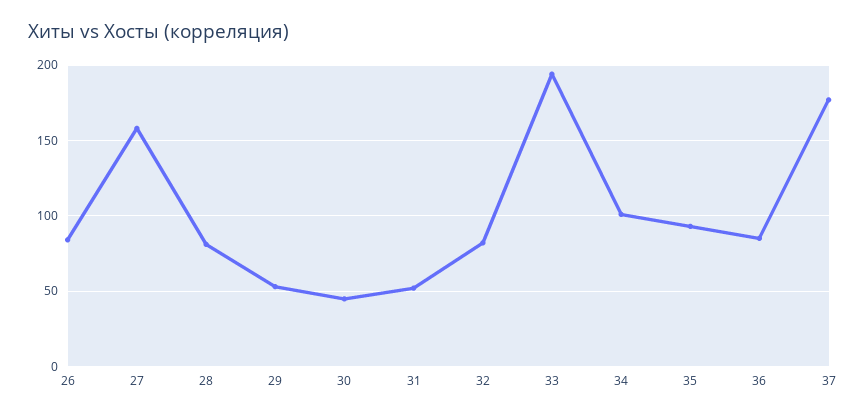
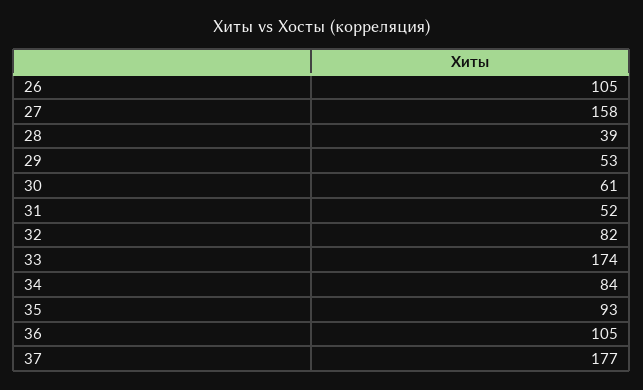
26: 85 -> 105
28: 80 -> 39
30: 45 -> 61
33: 195 -> 174
34: 100 -> 84
36: 85 -> 105

